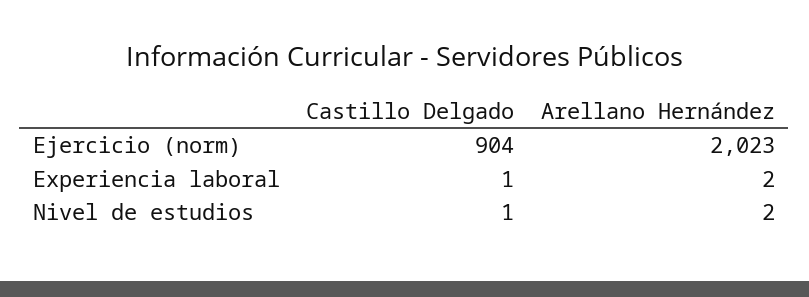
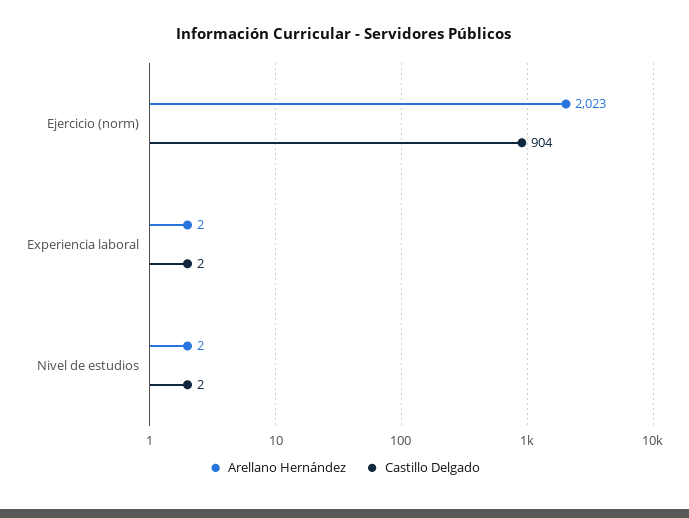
Castillo Delgado, Experiencia laboral: 1 -> 2
Castillo Delgado, Nivel de estudios: 1 -> 2

